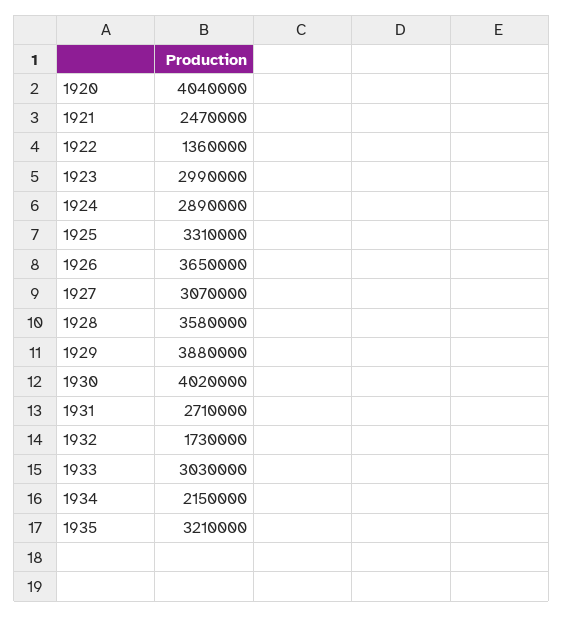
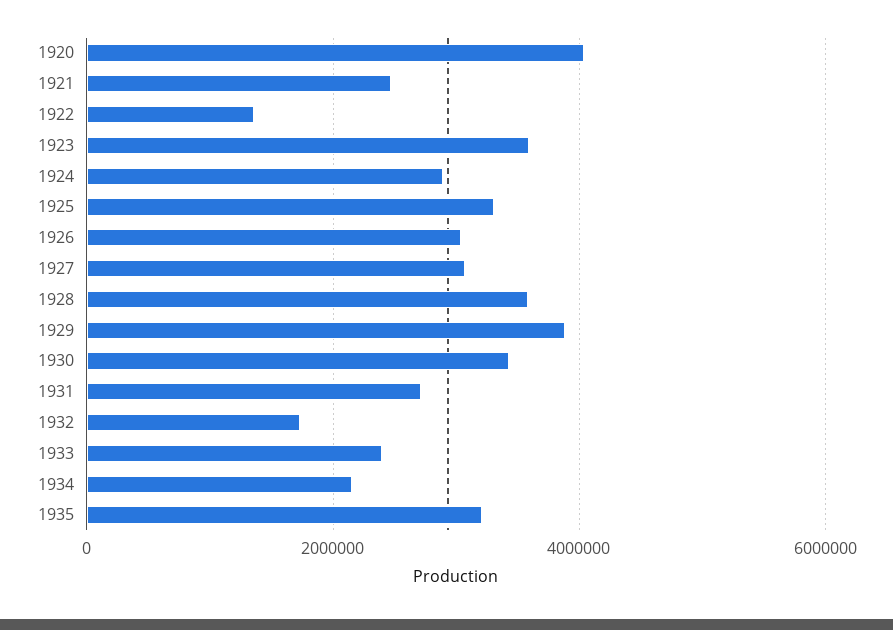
1923: 2990000 -> 3600000
1926: 3650000 -> 3000000
1930: 4020000 -> 3400000
1933: 3030000 -> 2400000

